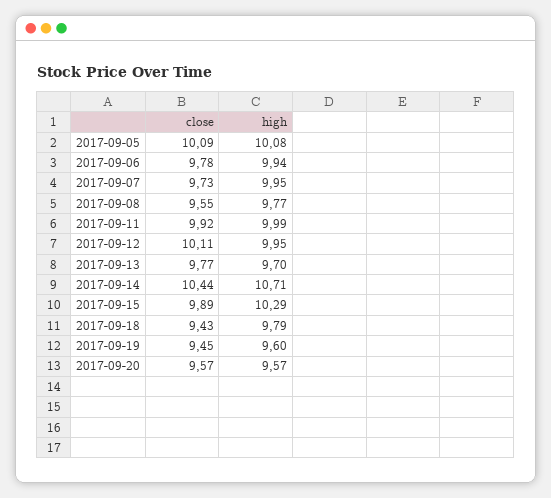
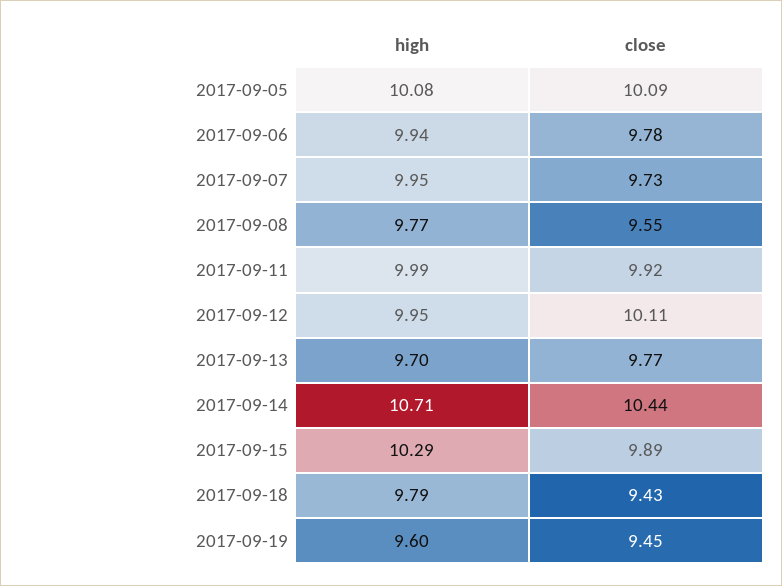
close, 2017-09-20: 9.57 -> none
high, 2017-09-20: 9.57 -> none

